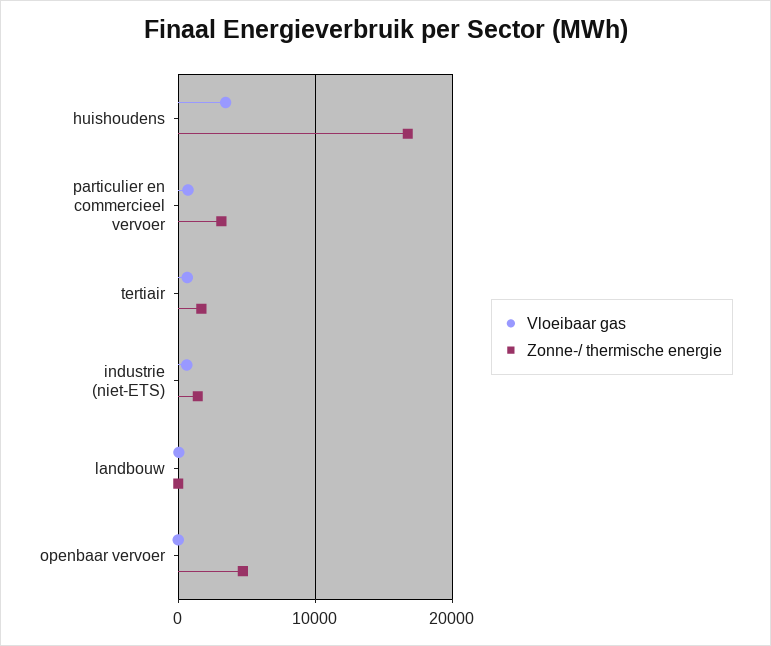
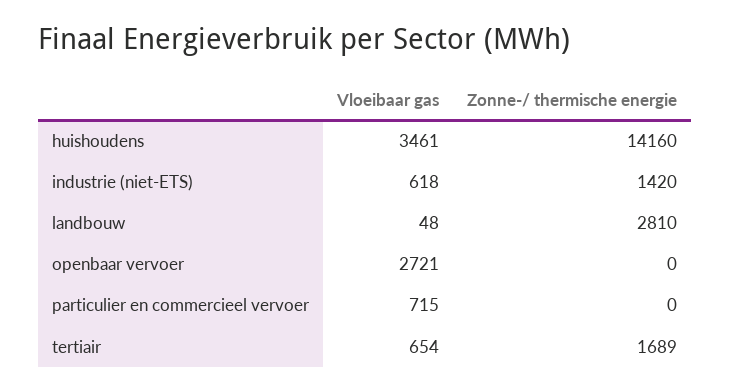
Zonne-/ thermische energie, huishoudens: 17000 -> 14160
Zonne-/ thermische energie, particulier en commercieel vervoer: 3000 -> 0
Zonne-/ thermische energie, landbouw: 0 -> 2810
Vloeibaar gas, openbaar vervoer: 0 -> 2721
Zonne-/ thermische energie, openbaar vervoer: 5000 -> 0

